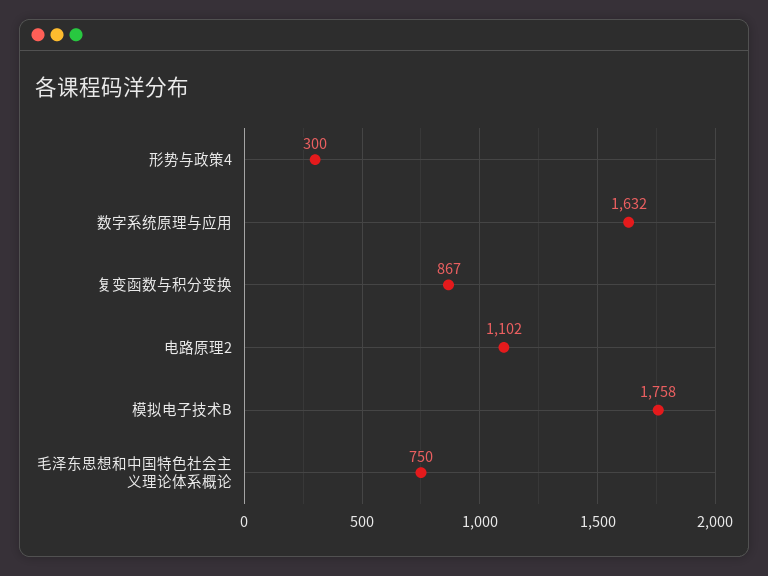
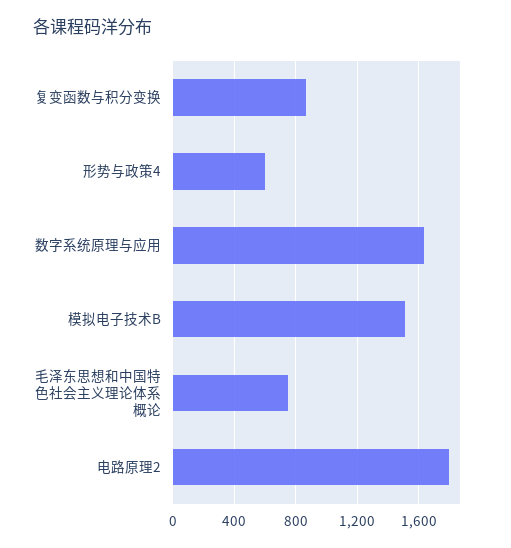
形势与政策4: 300 -> 600
电路原理2: 1102 -> 1800
模拟电子技术B: 1758 -> 1500

